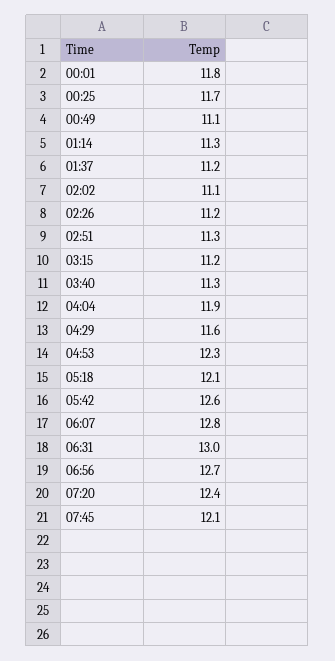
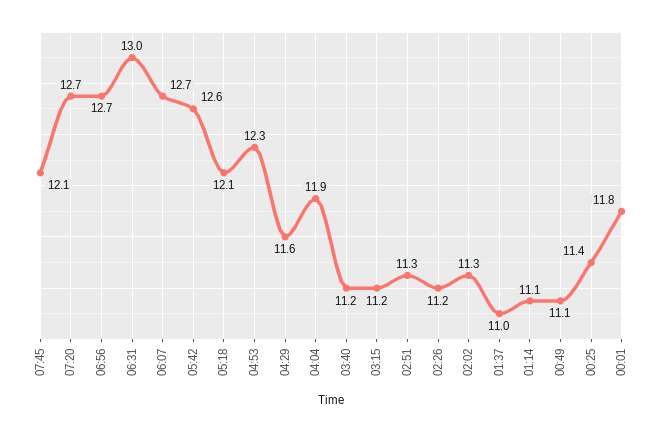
00:25: 11.7 -> 11.4
01:14: 11.3 -> 11.1
01:37: 11.2 -> 11
02:02: 11.1 -> 11.3
03:40: 11.3 -> 11.2
06:07: 12.8 -> 12.7
07:20: 12.4 -> 12.7

